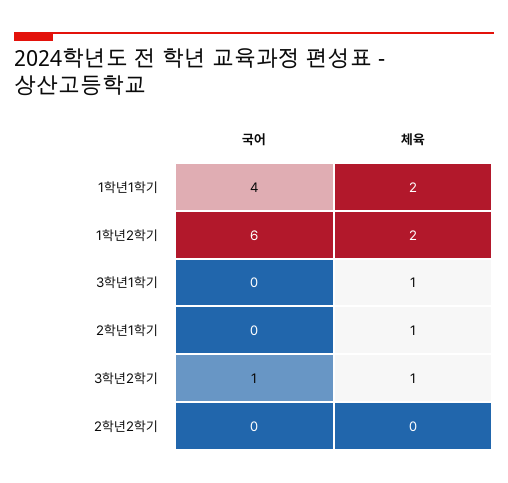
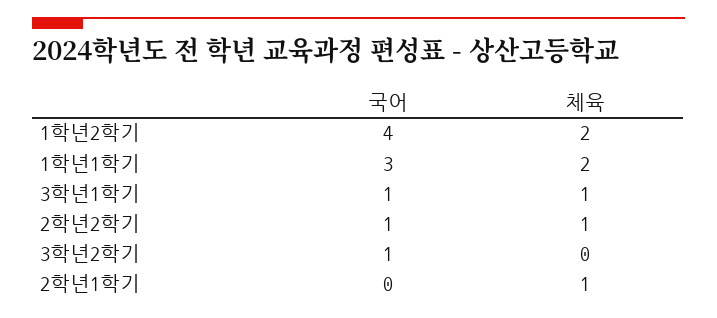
국어, 1학년1학기: 4 -> 3
국어, 1학년2학기: 6 -> 4
국어, 3학년1학기: 0 -> 1
체육, 3학년2학기: 1 -> 0
국어, 2학년2학기: 0 -> 1
체육, 2학년2학기: 0 -> 1

